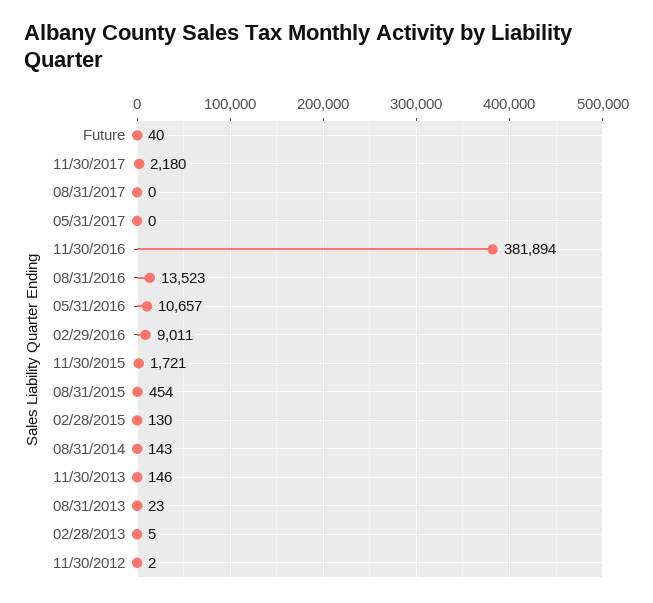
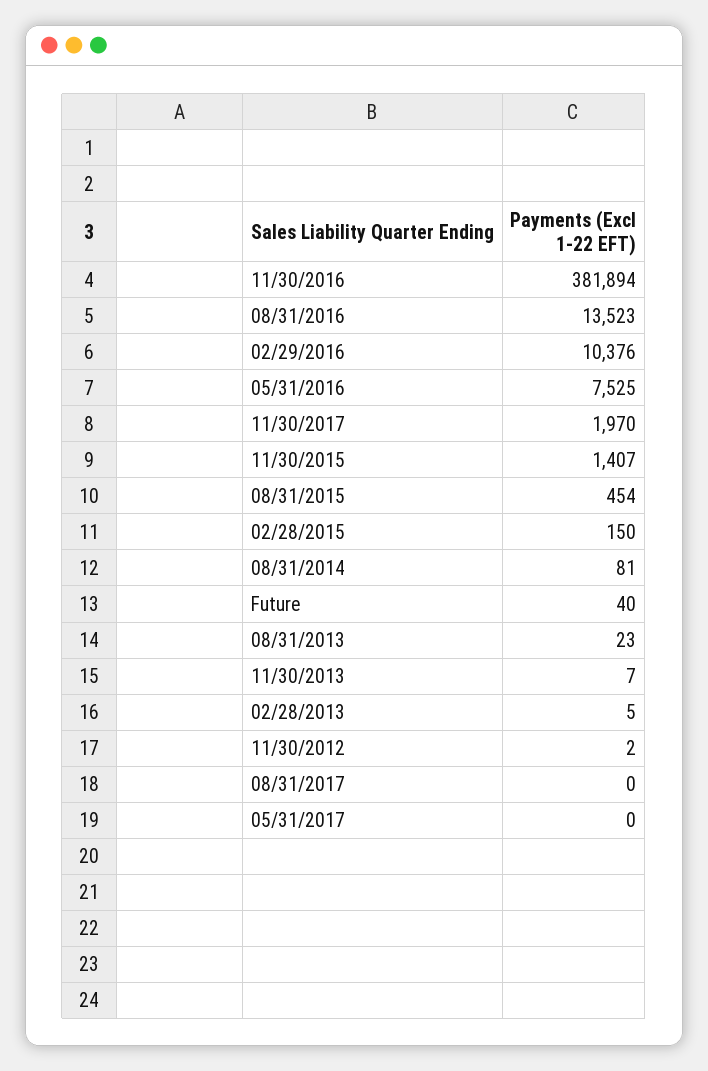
11/30/2017: 2180 -> 1970
05/31/2016: 10657 -> 7525
02/29/2016: 9011 -> 10376
11/30/2015: 1721 -> 1407
02/28/2015: 130 -> 150
08/31/2014: 143 -> 81
11/30/2013: 146 -> 7

